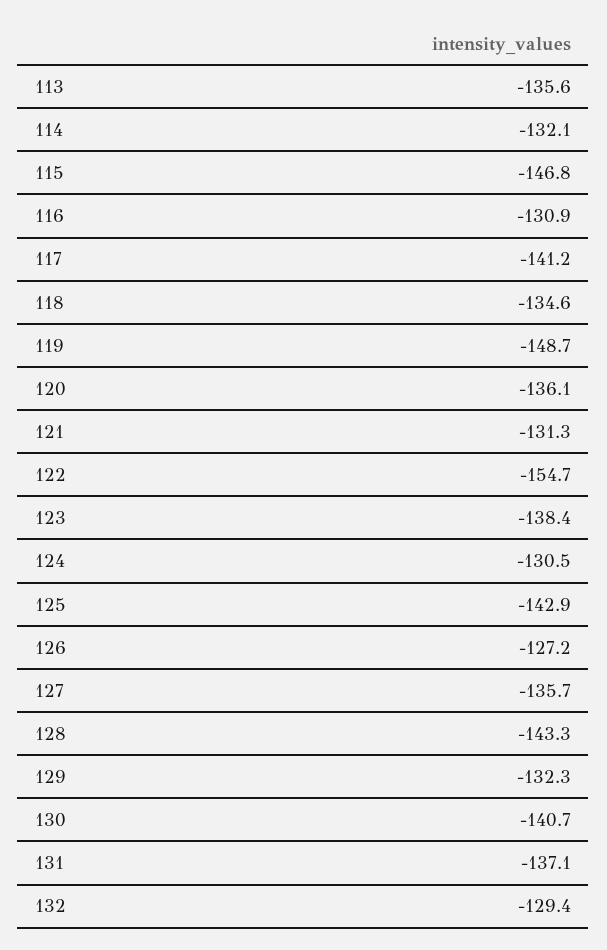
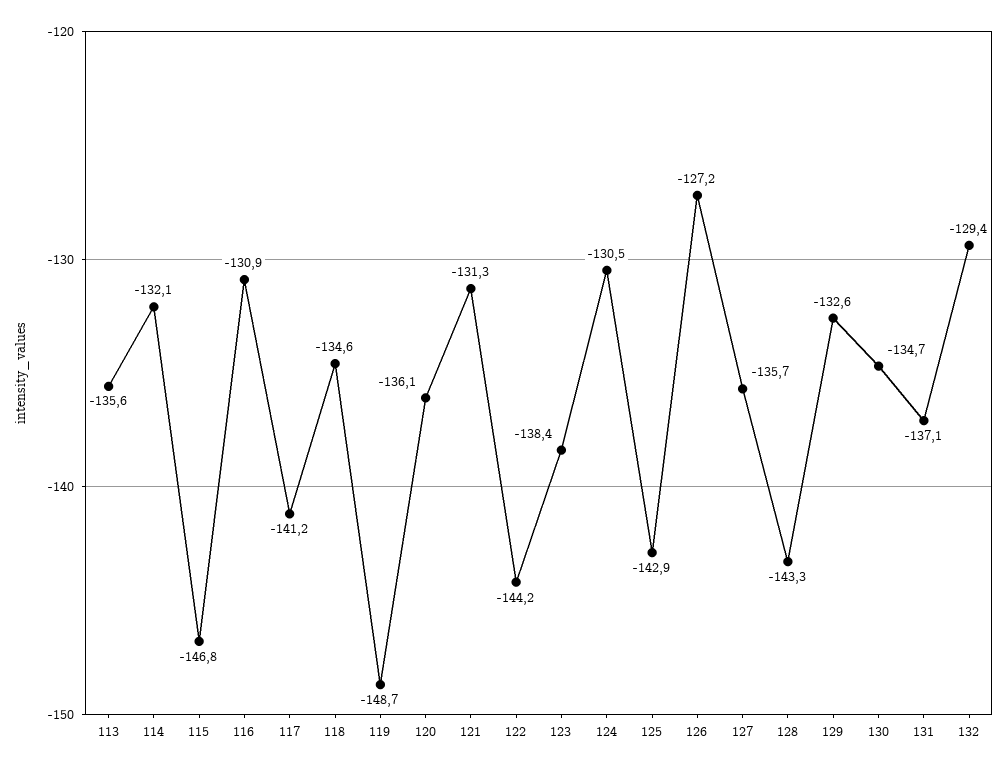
122: -154.7 -> -144.2
129: -132.3 -> -132.6
130: -140.7 -> -134.7

